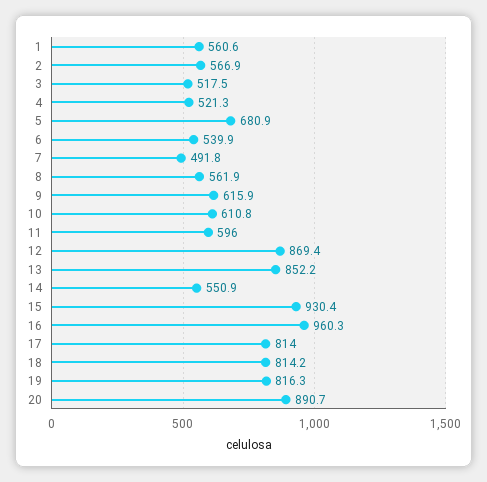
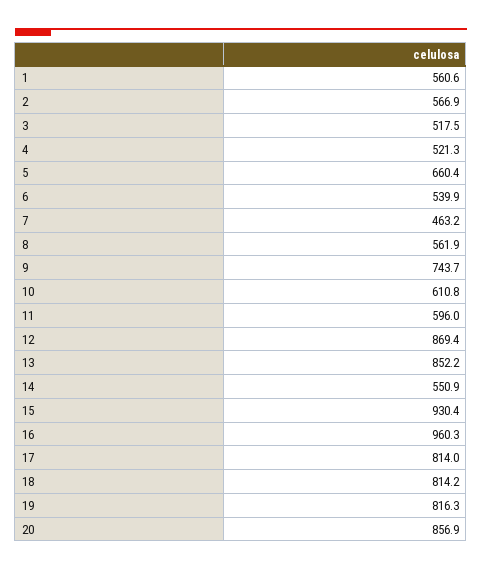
5: 680.9 -> 660.4
7: 491.8 -> 463.2
9: 615.9 -> 743.7
20: 890.7 -> 856.9

